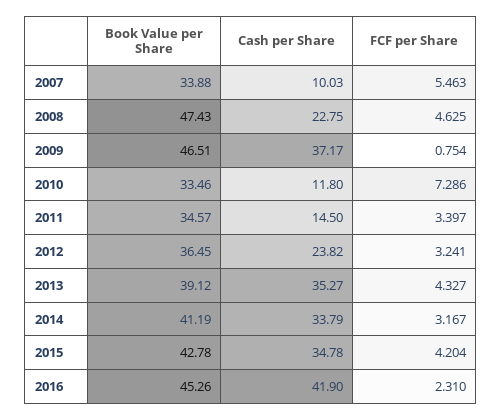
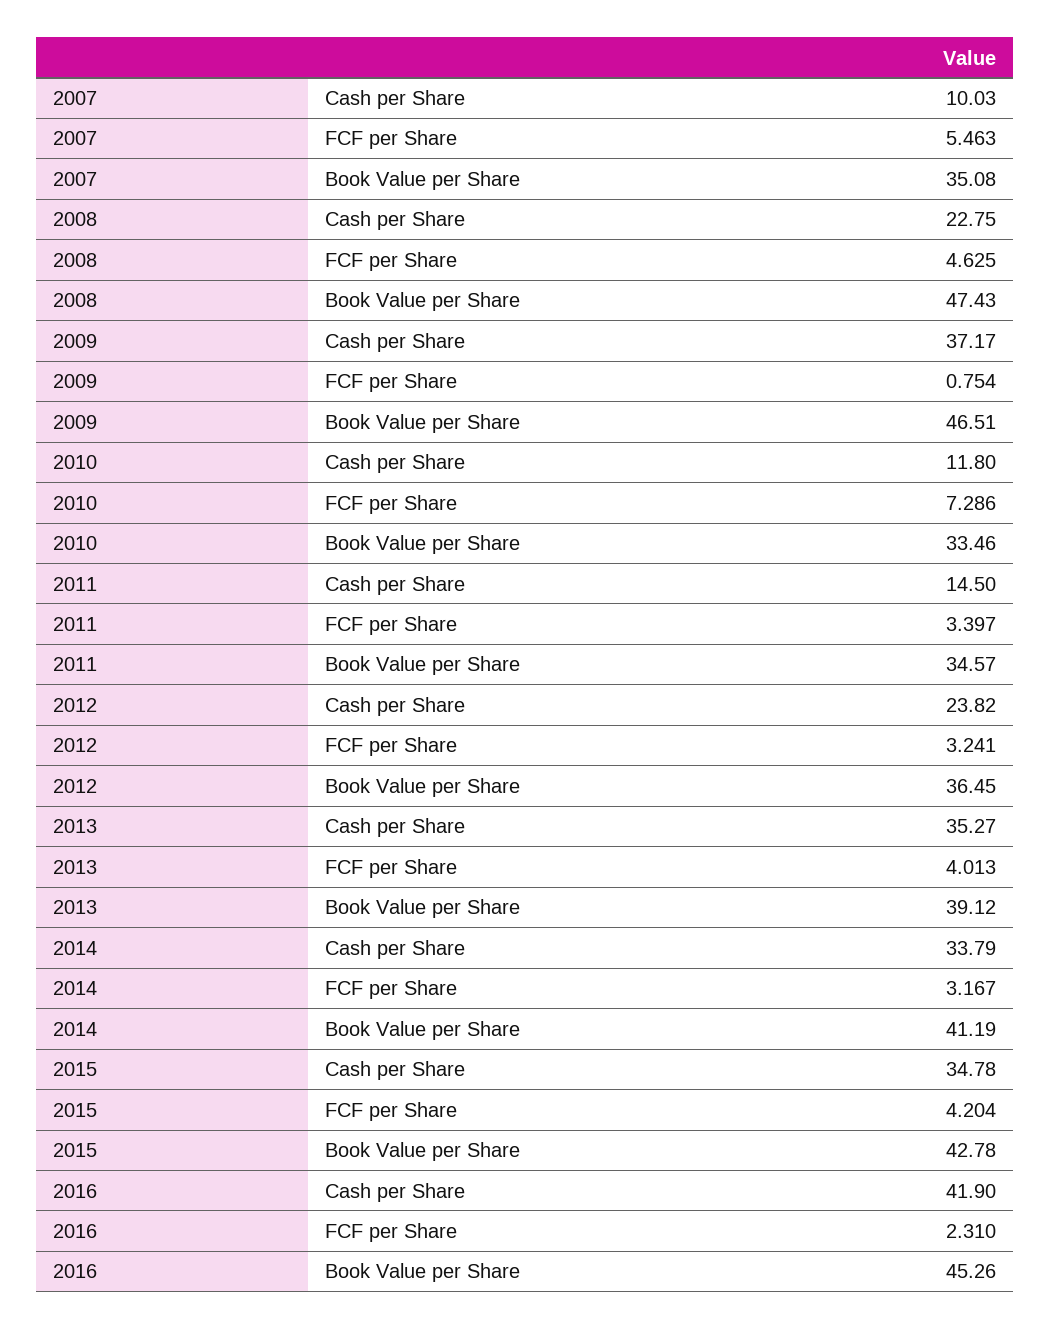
Book Value per Share, 2007: 33.88 -> 35.08
FCF per Share, 2013: 4.327 -> 4.013

